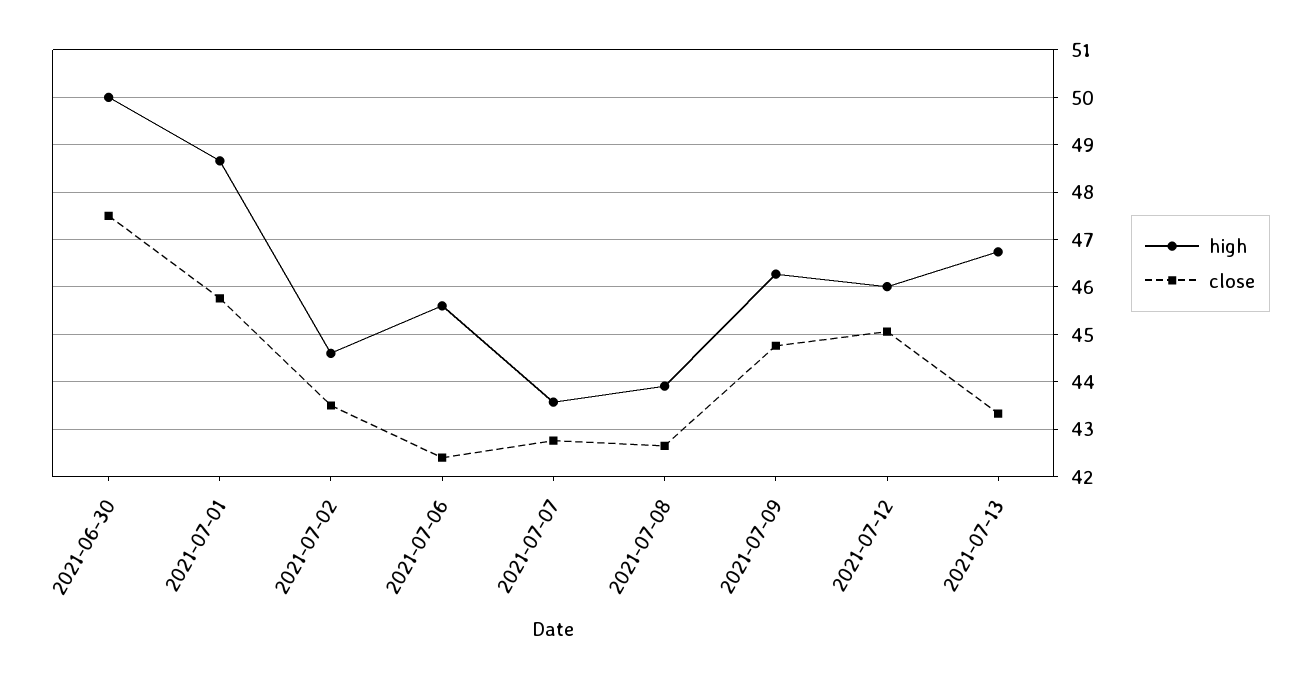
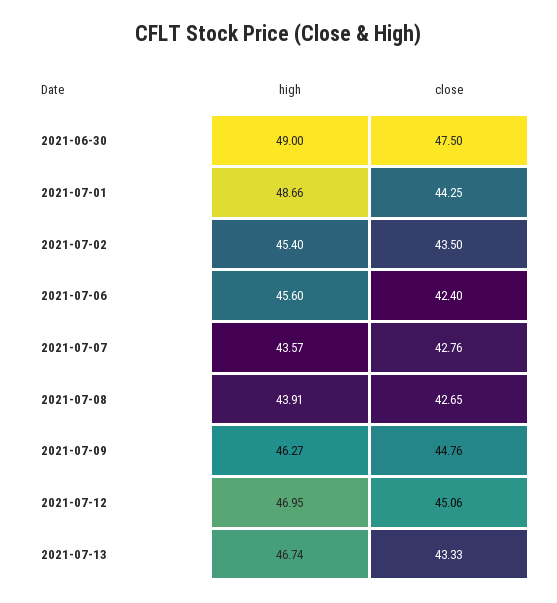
high, 2021-06-30: 50 -> 49
close, 2021-07-01: 45.8 -> 44.25
high, 2021-07-02: 44.6 -> 45.4
high, 2021-07-12: 46 -> 46.95

